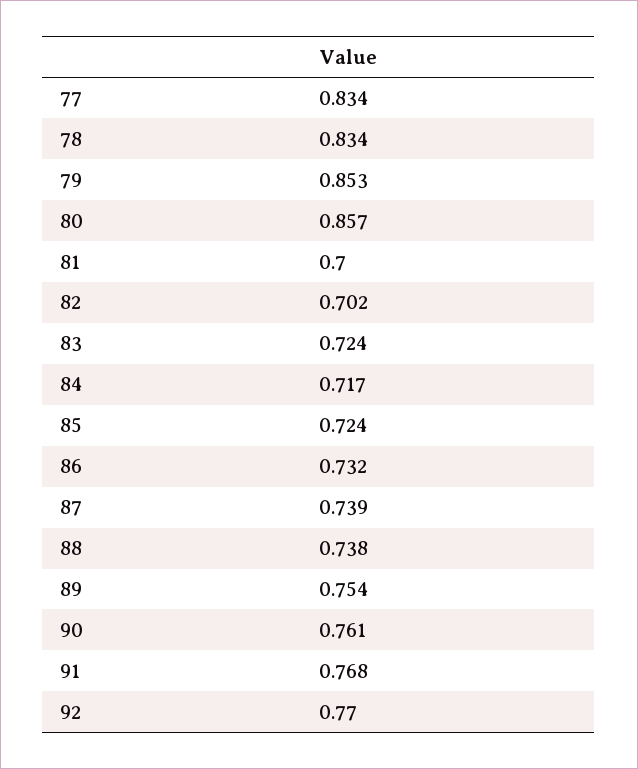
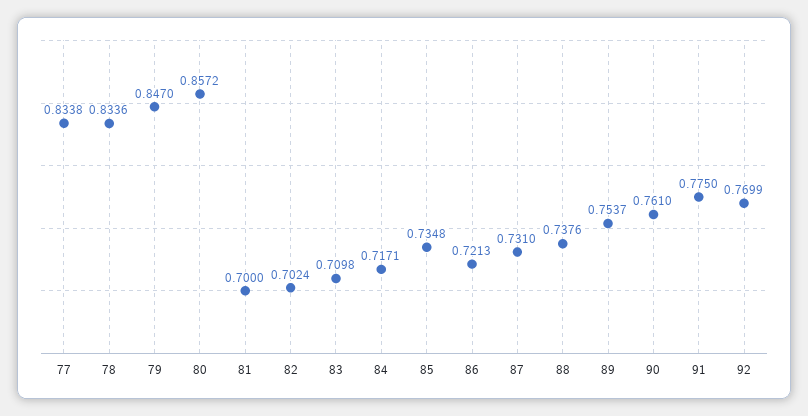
79: 0.853 -> 0.847
83: 0.724 -> 0.7098
85: 0.724 -> 0.7348
86: 0.732 -> 0.7213
87: 0.739 -> 0.731
91: 0.768 -> 0.775

